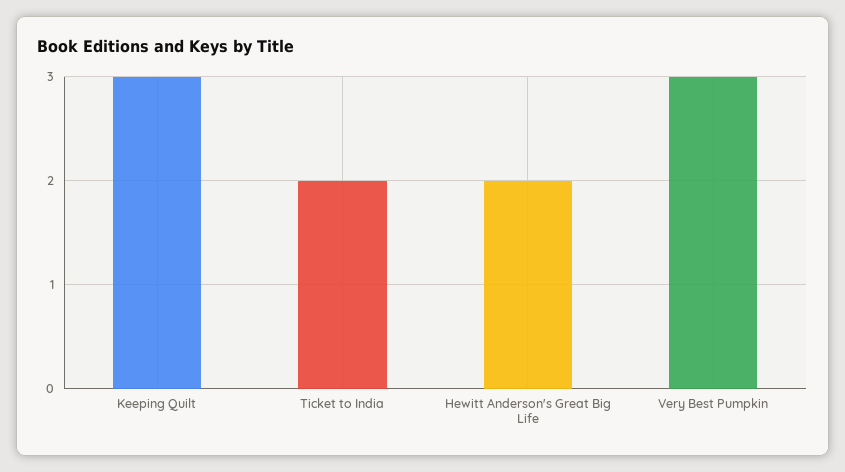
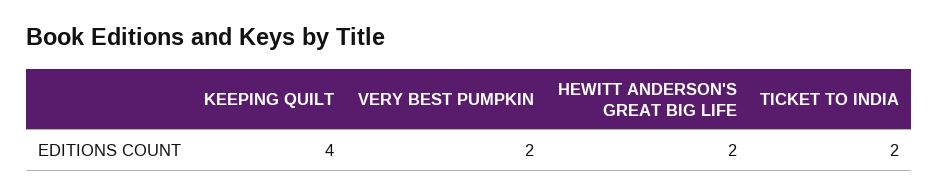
Keeping Quilt: 3 -> 4
Very Best Pumpkin: 3 -> 2

